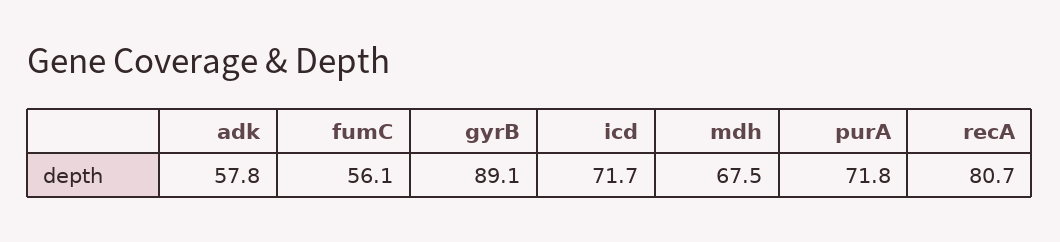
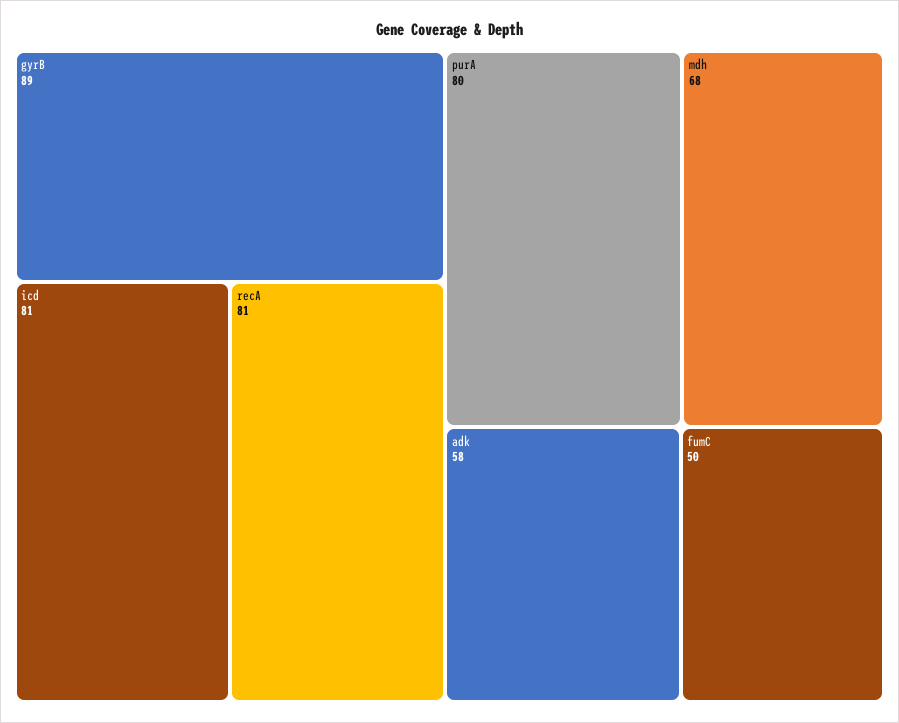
fumC: 56.1 -> 50
icd: 71.7 -> 81
purA: 71.8 -> 80

